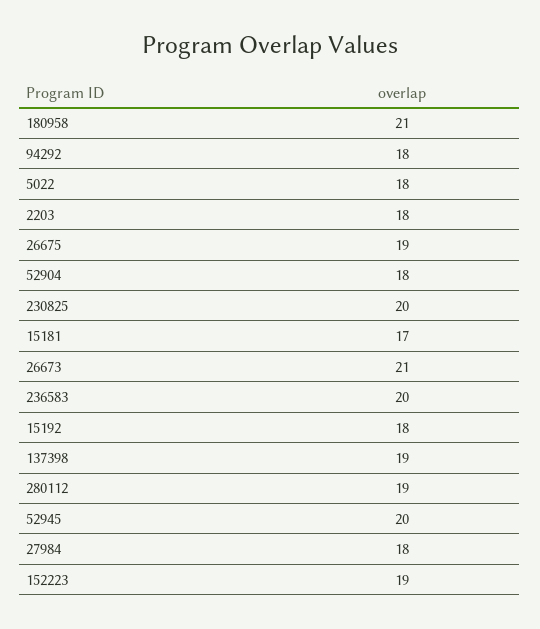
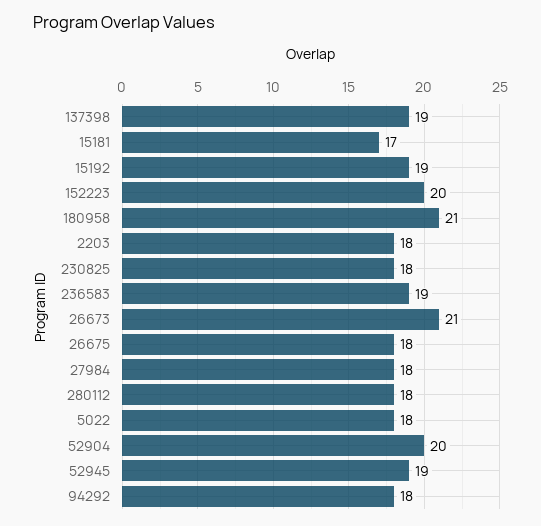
26675: 19 -> 18
52904: 18 -> 20
230825: 20 -> 18
236583: 20 -> 19
15192: 18 -> 19
280112: 19 -> 18
52945: 20 -> 19
152223: 19 -> 20

